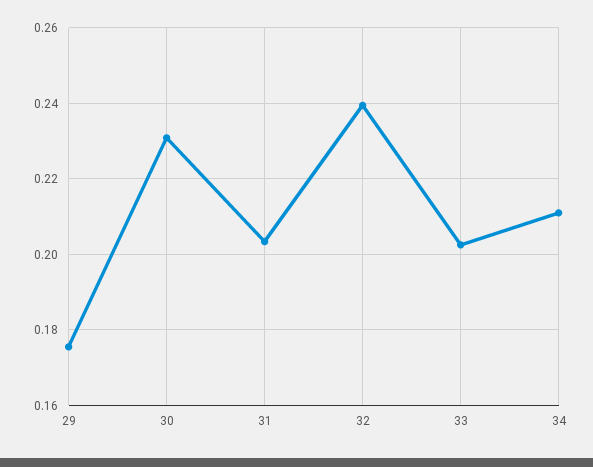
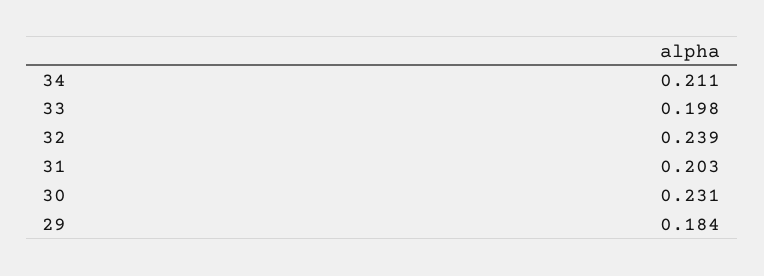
29: 0.176 -> 0.184
33: 0.202 -> 0.198

